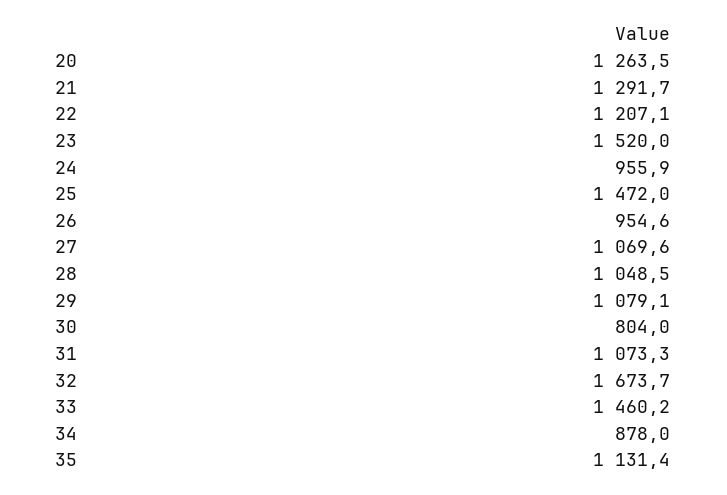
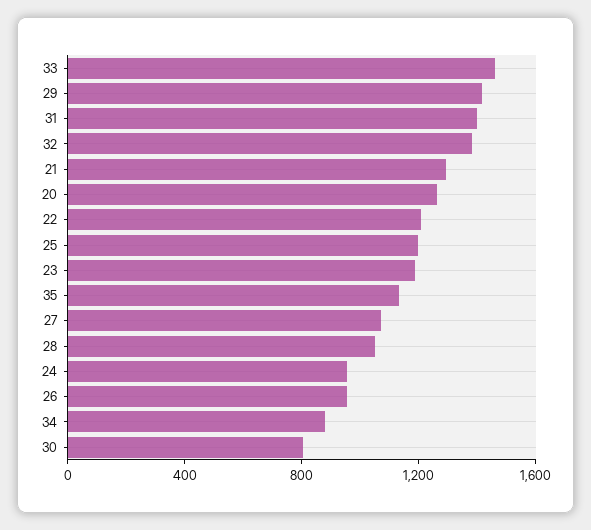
23: 1520 -> 1200
25: 1472 -> 1200
29: 1079.1 -> 1400
31: 1073.3 -> 1400
32: 1673.7 -> 1400

